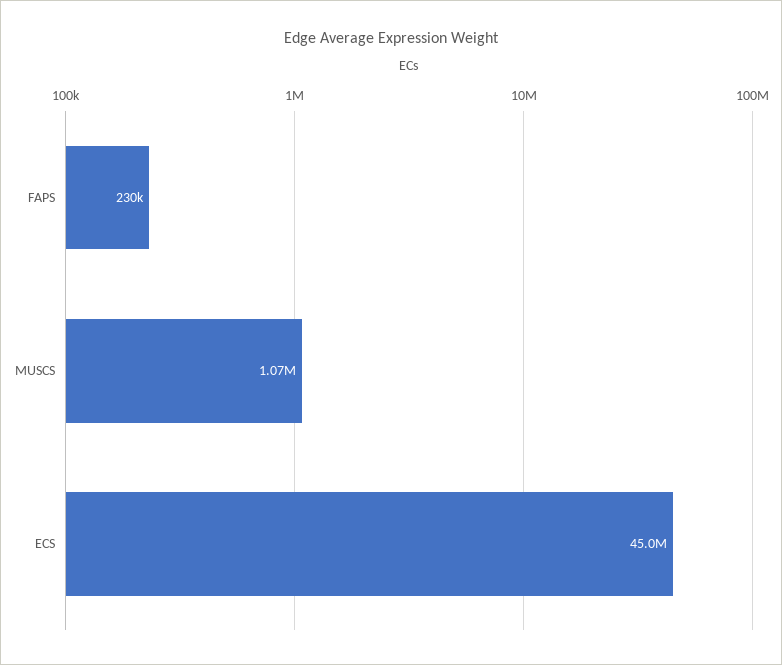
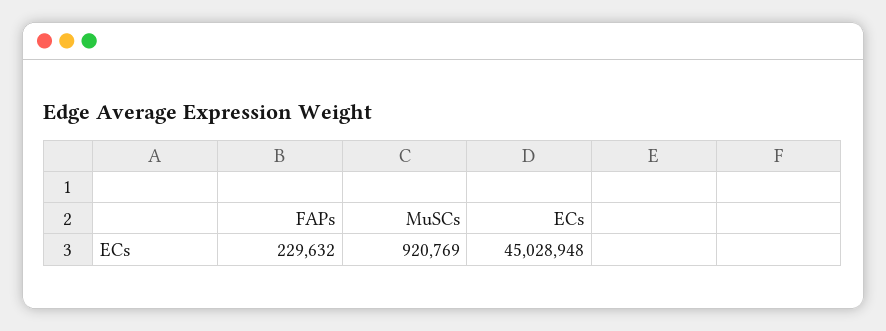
MUSCS: 1070000 -> 920769

